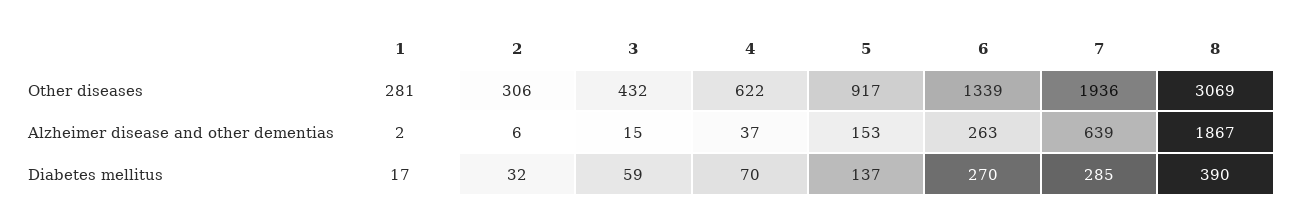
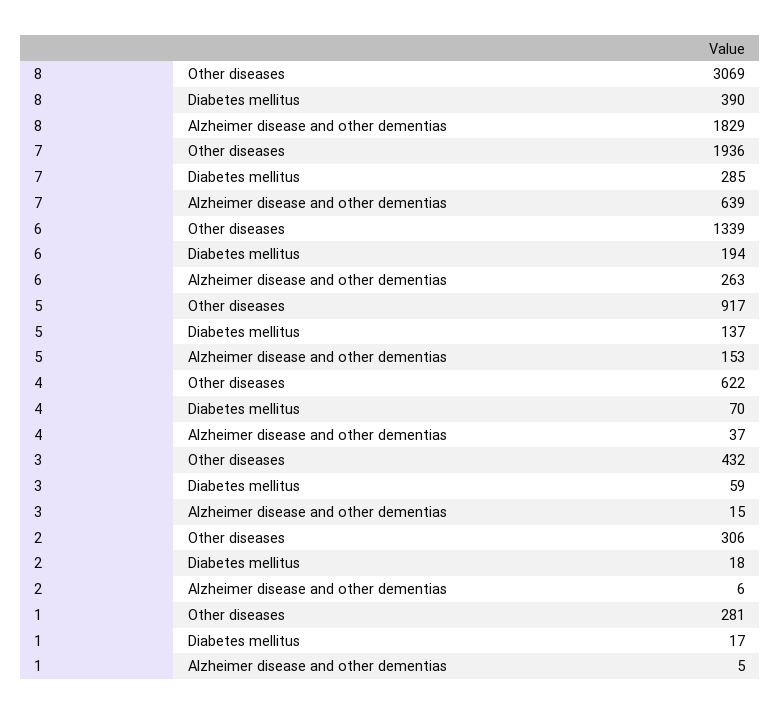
1, Alzheimer disease and other dementias: 2 -> 5
8, Alzheimer disease and other dementias: 1867 -> 1829
2, Diabetes mellitus: 32 -> 18
6, Diabetes mellitus: 270 -> 194

